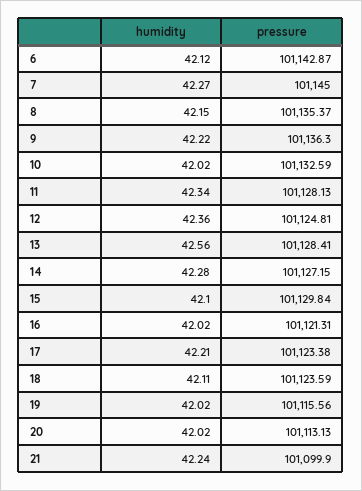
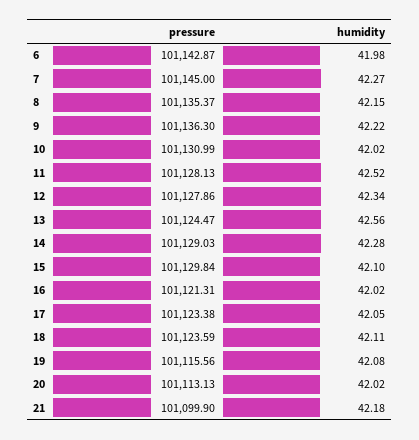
humidity, 6: 42.12 -> 41.98
pressure, 10: 101132.59 -> 101130.99
humidity, 11: 42.34 -> 42.52
humidity, 12: 42.36 -> 42.34
pressure, 12: 101124.81 -> 101127.86
pressure, 13: 101128.41 -> 101124.47
pressure, 14: 101127.15 -> 101129.03
humidity, 17: 42.21 -> 42.05
humidity, 19: 42.02 -> 42.08
humidity, 21: 42.24 -> 42.18

